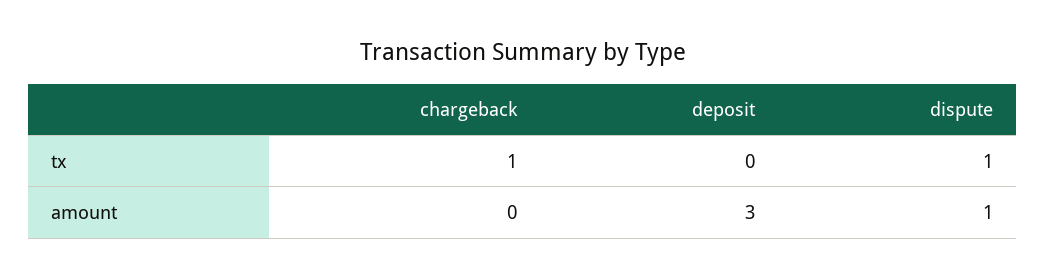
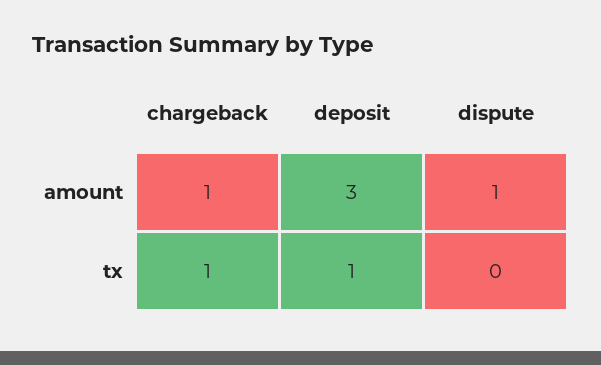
deposit, tx: 0 -> 1
dispute, tx: 1 -> 0
chargeback, amount: 0 -> 1

